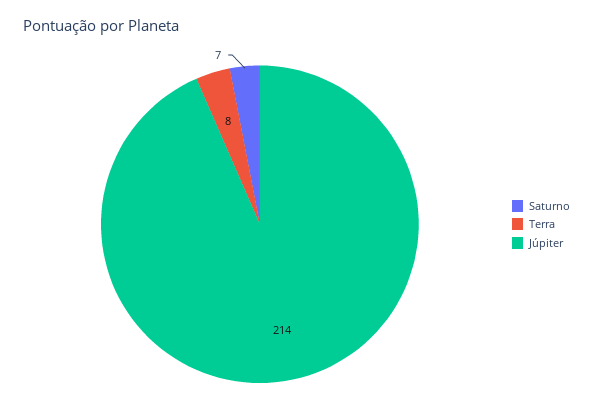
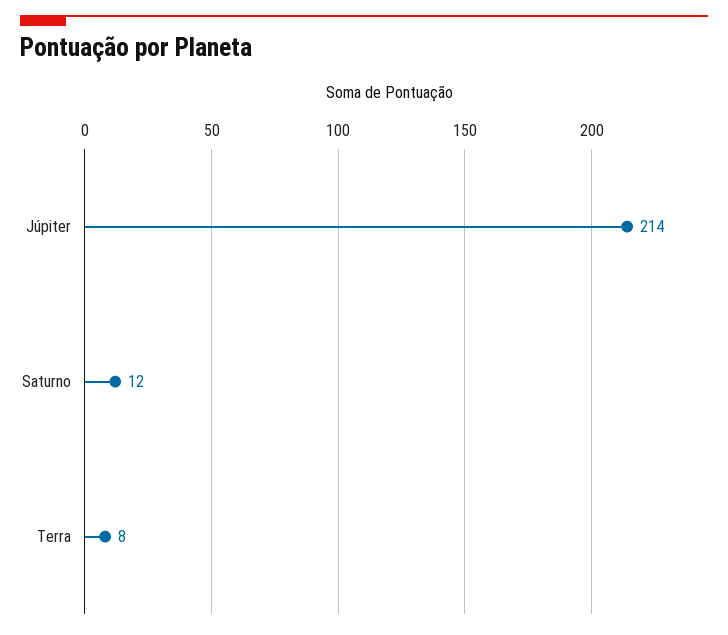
Saturno: 7 -> 12

